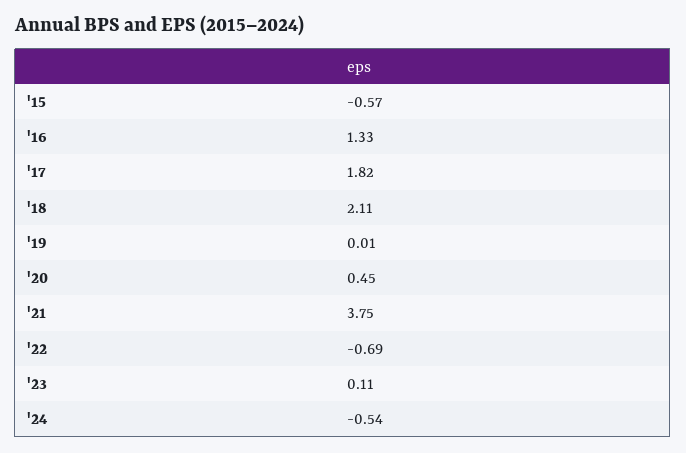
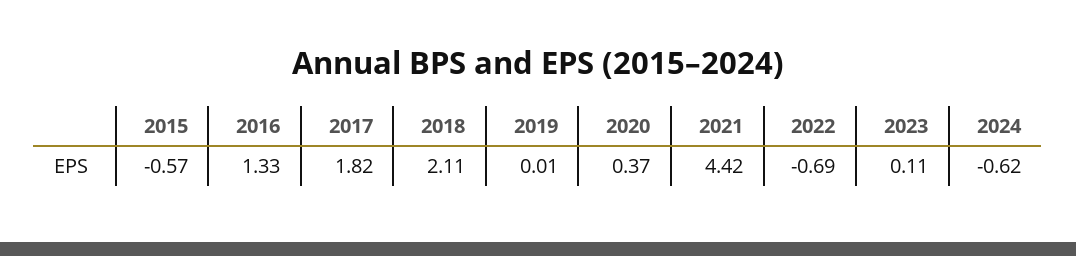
'20: 0.45 -> 0.37
'21: 3.75 -> 4.42
'24: -0.54 -> -0.62

